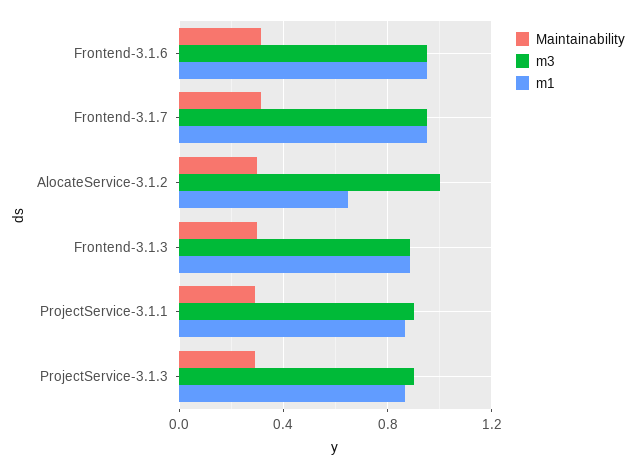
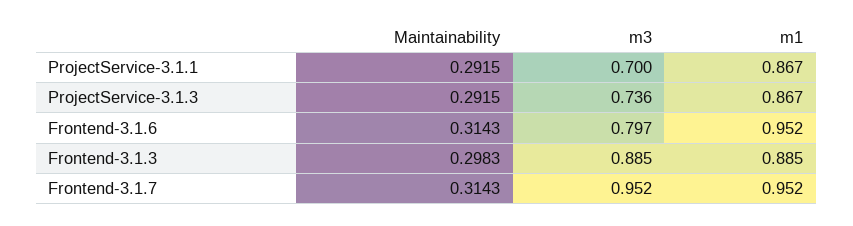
m3, Frontend-3.1.6: 0.95 -> 0.797
Maintainability, AlocateService-3.1.2: 0.3 -> none
m3, AlocateService-3.1.2: 1 -> none
m1, AlocateService-3.1.2: 0.65 -> none
m3, ProjectService-3.1.1: 0.9 -> 0.7
m3, ProjectService-3.1.3: 0.9 -> 0.736

